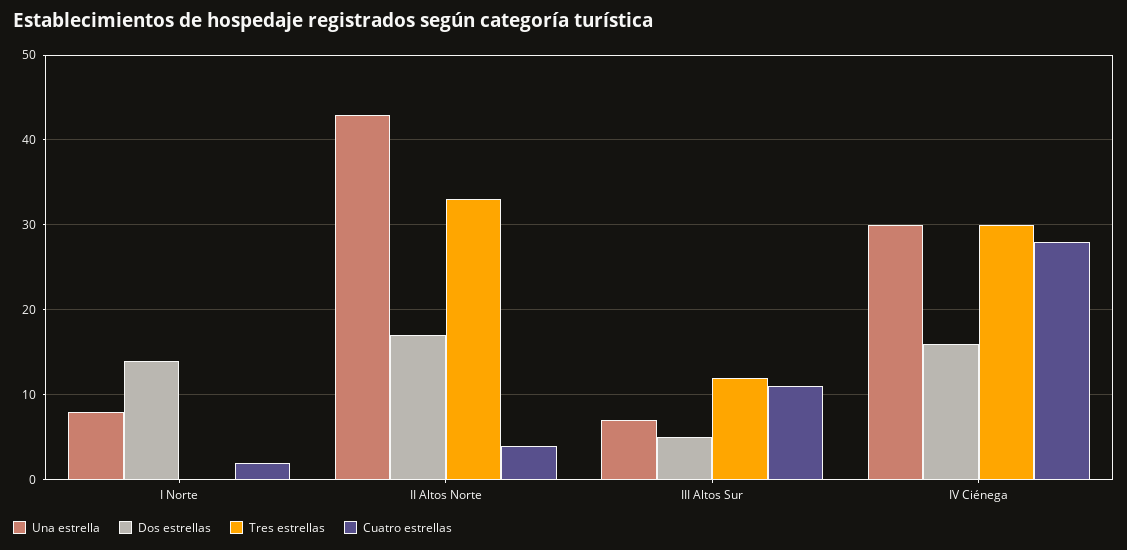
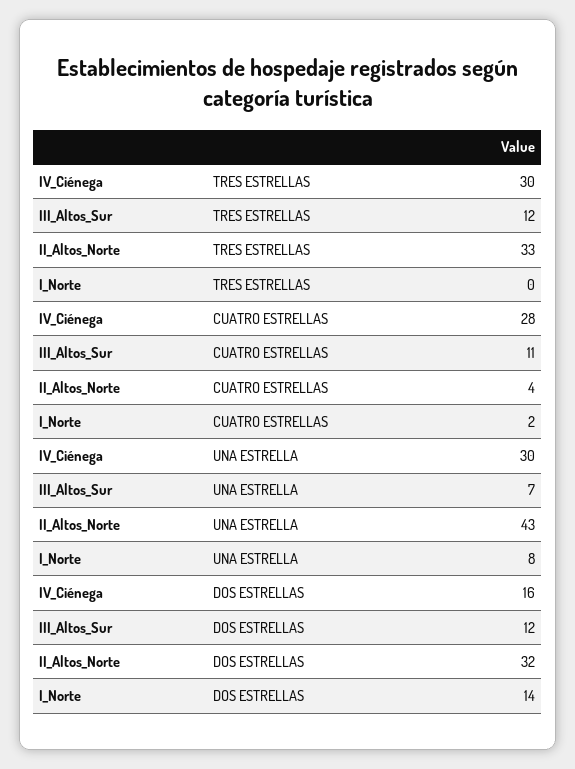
Dos estrellas, II Altos Norte: 17 -> 32
Dos estrellas, III Altos Sur: 5 -> 12

